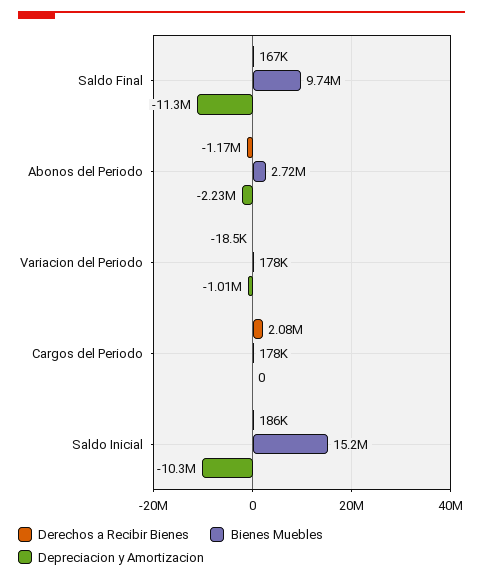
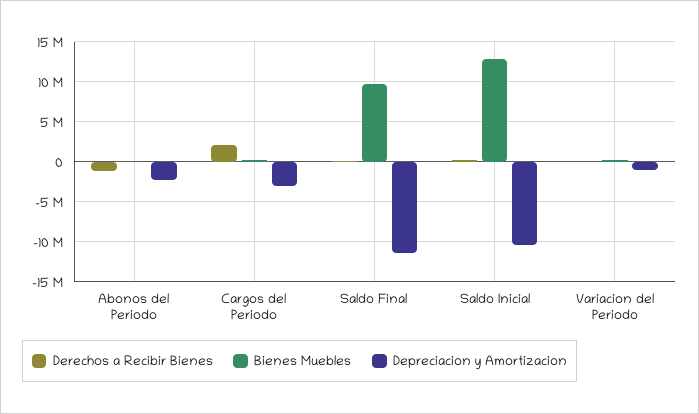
Bienes Muebles, Abonos del Periodo: 2720000 -> 0
Depreciacion y Amortizacion, Cargos del Periodo: 0 -> -3000000
Bienes Muebles, Saldo Inicial: 15200000 -> 13000000

